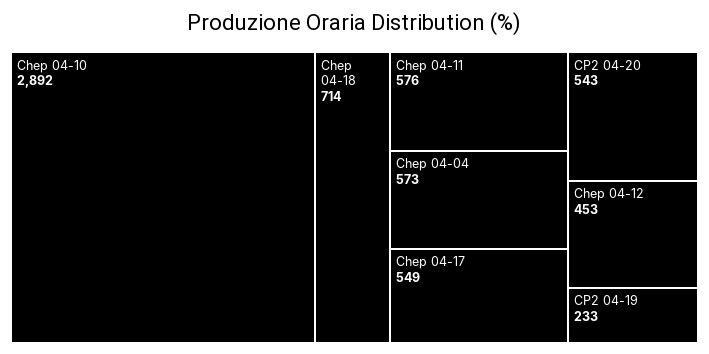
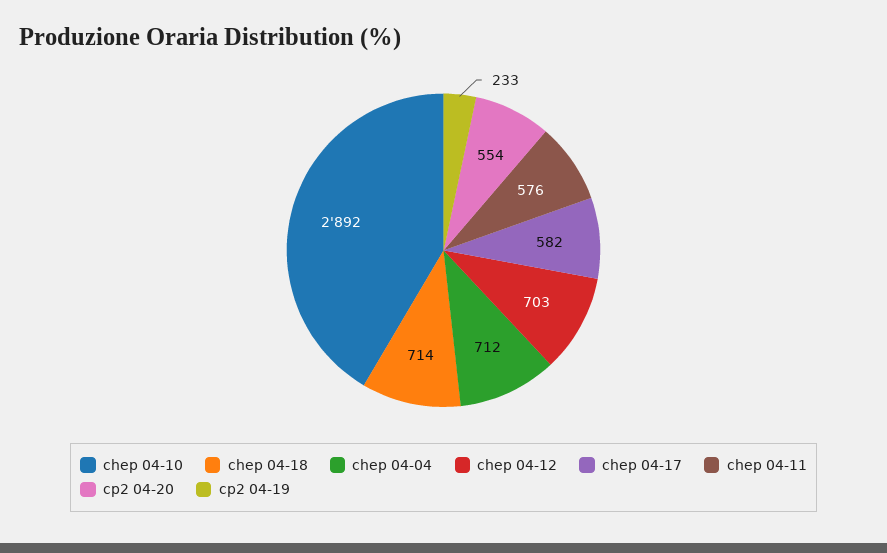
Chep 04-04: 573 -> 712
Chep 04-17: 549 -> 582
CP2 04-20: 543 -> 554
Chep 04-12: 453 -> 703

